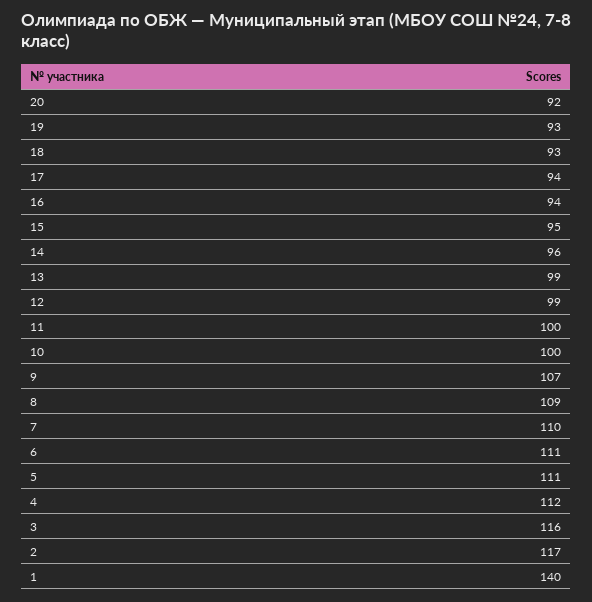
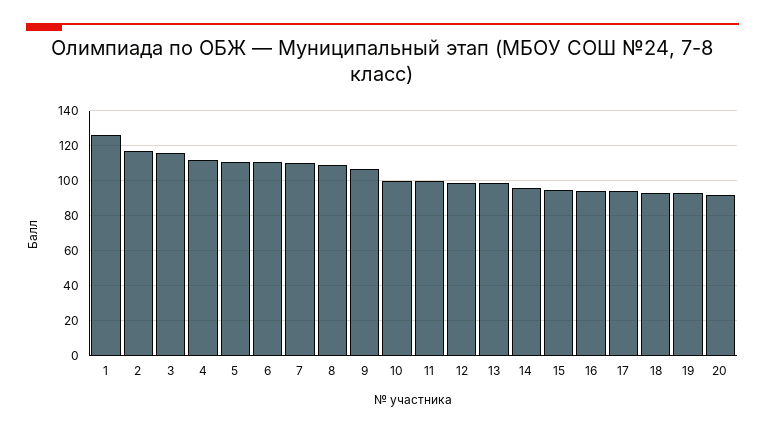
1: 140 -> 125

